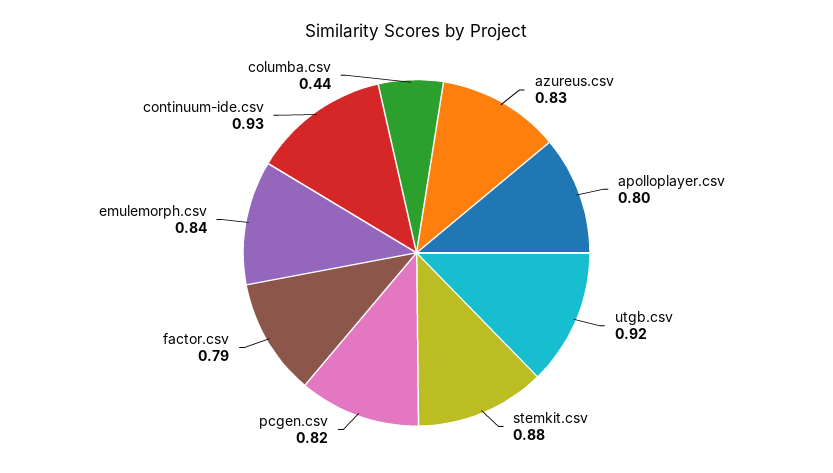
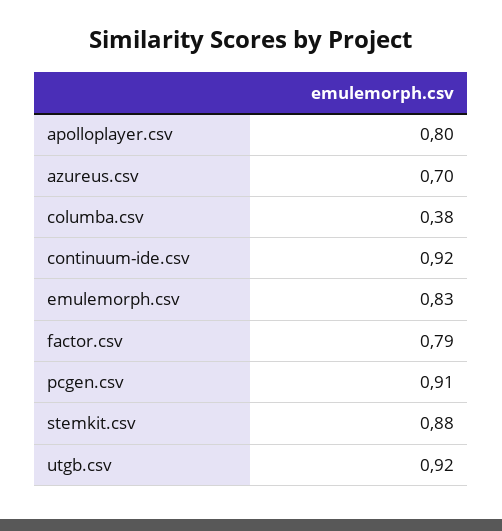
azureus.csv: 0.83 -> 0.7
pcgen.csv: 0.82 -> 0.91
emulemorph.csv: 0.84 -> 0.83
continuum-ide.csv: 0.93 -> 0.92
columba.csv: 0.44 -> 0.38

